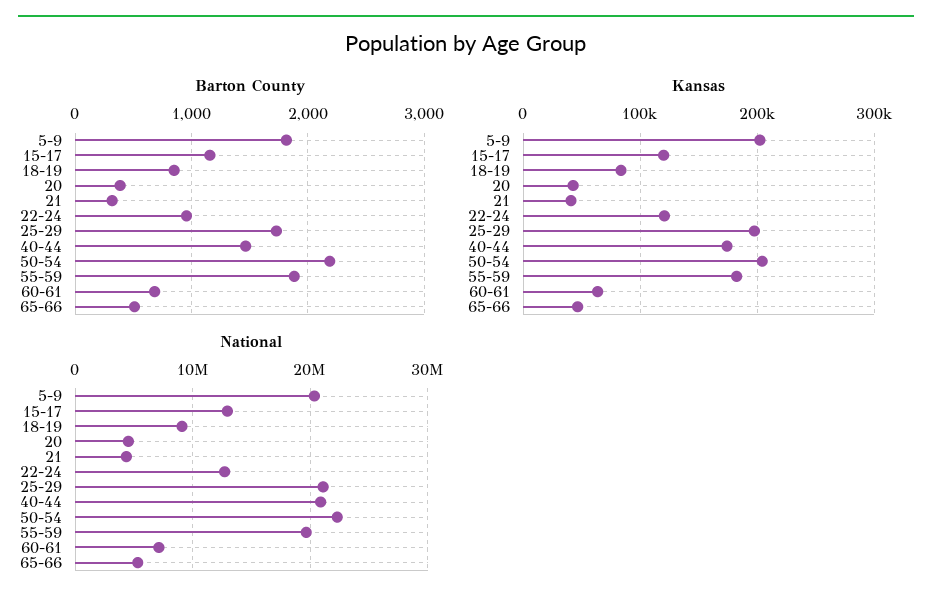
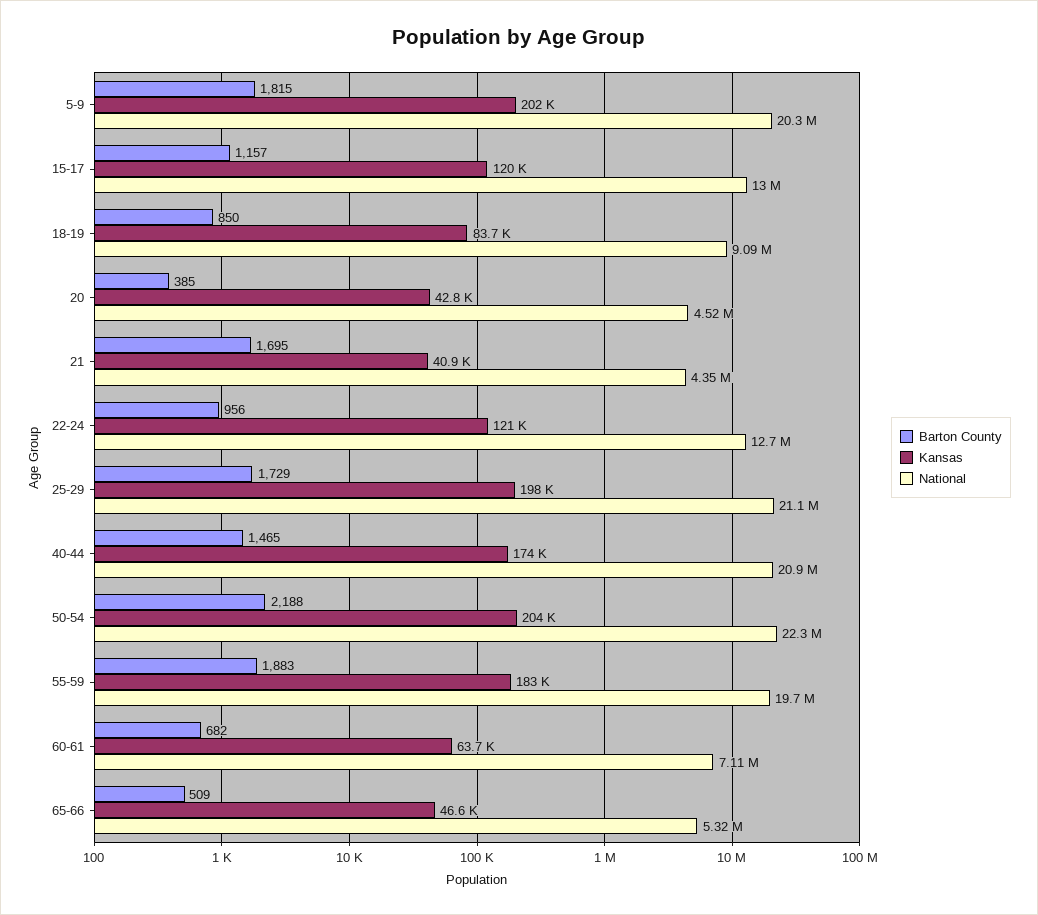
Barton County, 21: 300 -> 1695

